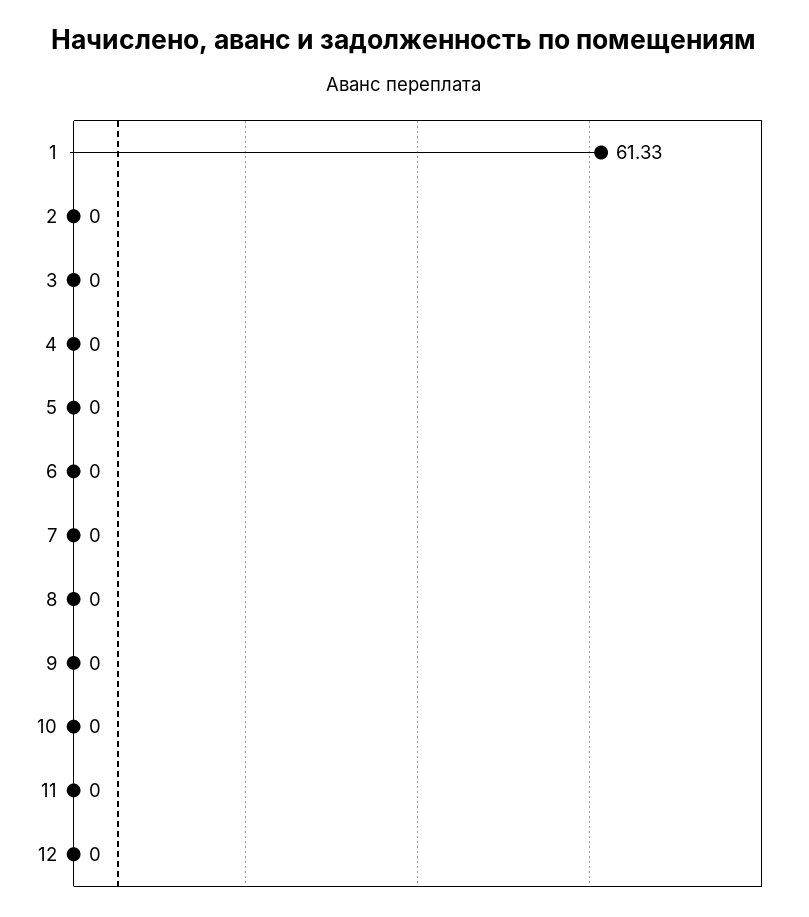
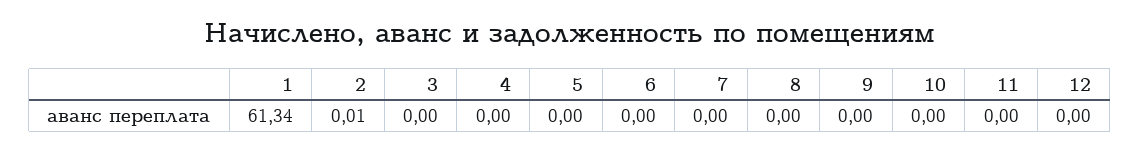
1: 61.33 -> 61.34
2: 0 -> 0.01

